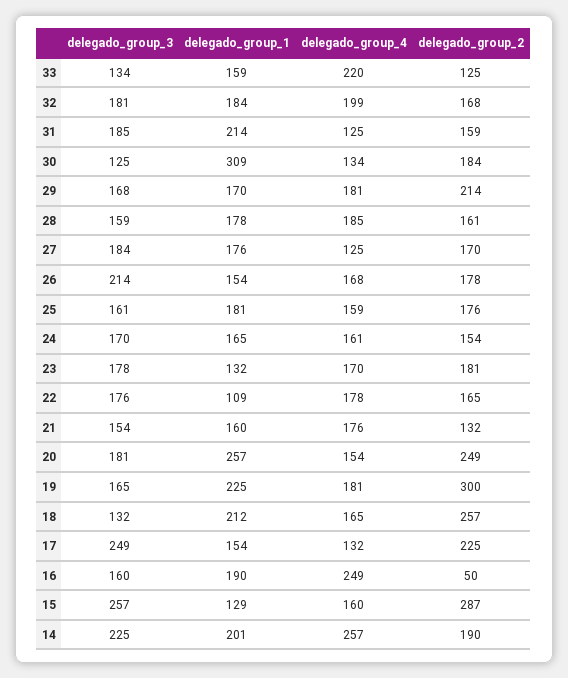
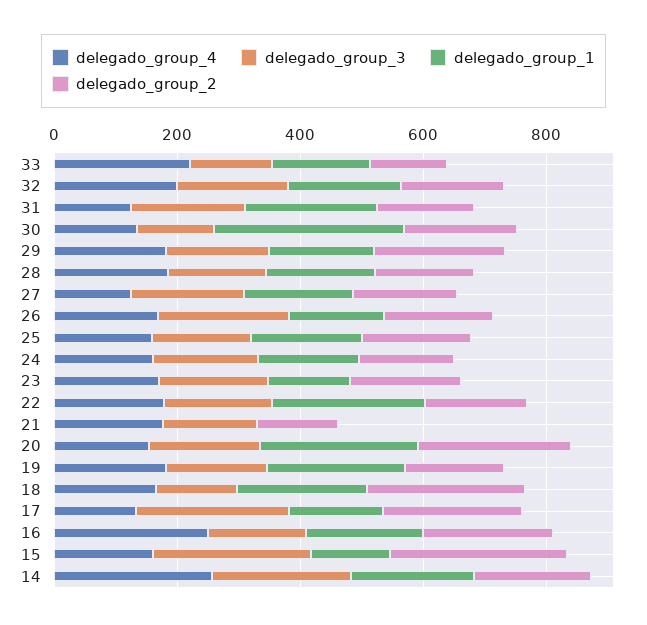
delegado_group_1, 22: 109 -> 250
delegado_group_1, 21: 160 -> 0
delegado_group_2, 19: 300 -> 150
delegado_group_2, 16: 50 -> 200

